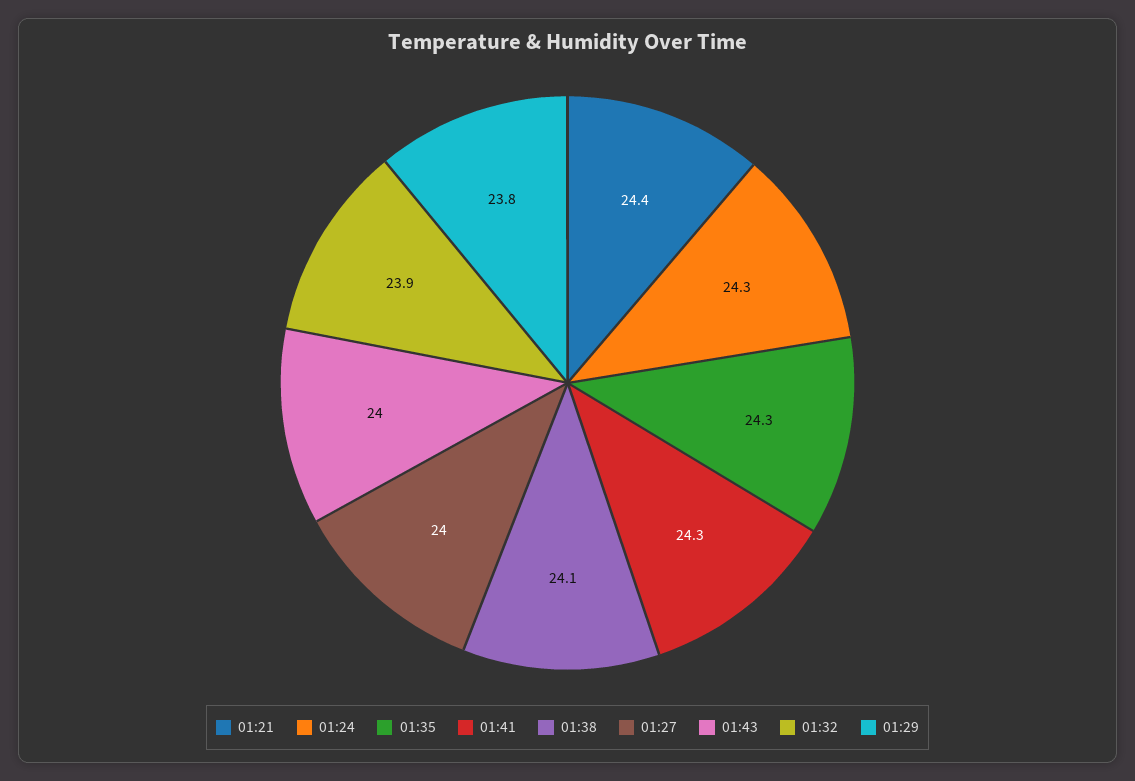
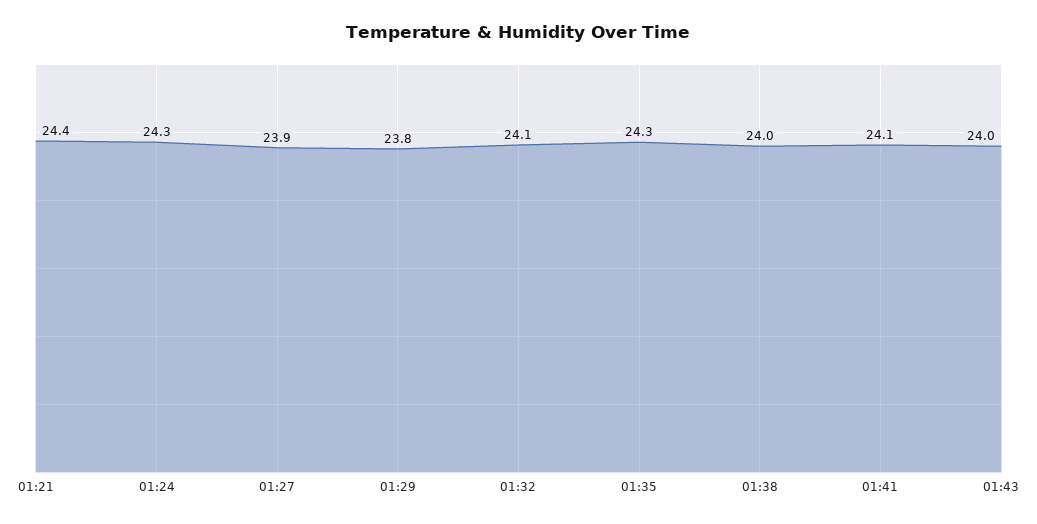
01:41: 24.3 -> 24.1
01:38: 24.1 -> 24
01:27: 24 -> 23.9
01:32: 23.9 -> 24.1

